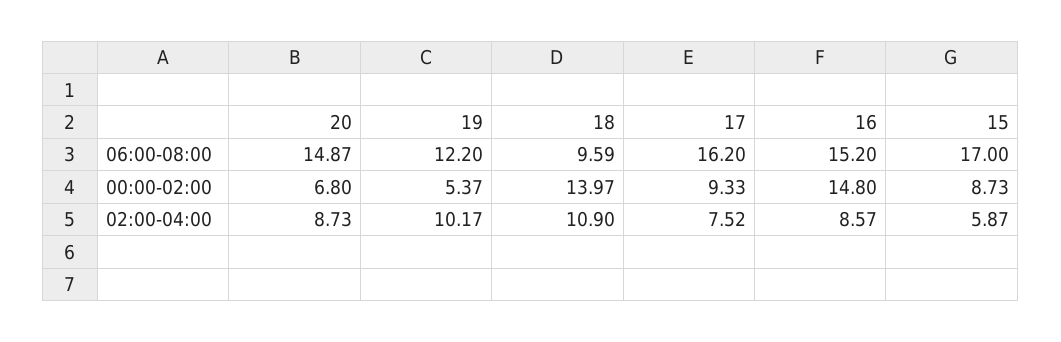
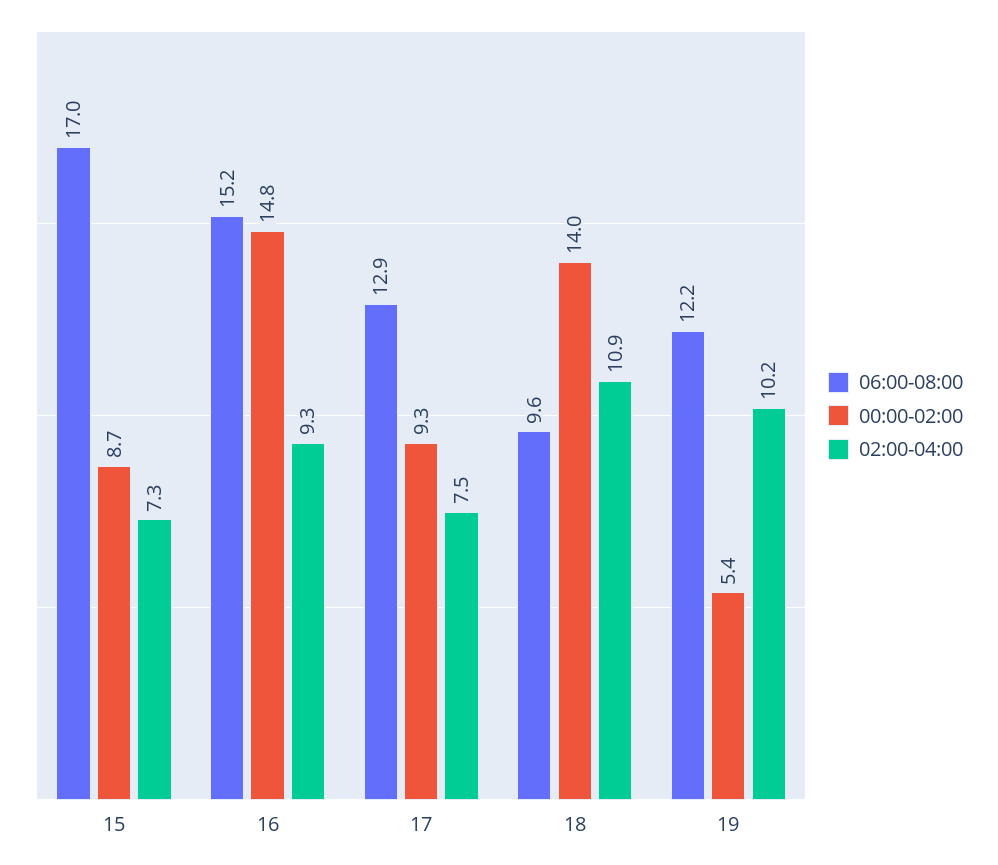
06:00-08:00, 20: 14.87 -> none
06:00-08:00, 17: 16.2 -> 12.9
00:00-02:00, 20: 6.8 -> none
02:00-04:00, 20: 8.73 -> none
02:00-04:00, 16: 8.57 -> 9.3
02:00-04:00, 15: 5.87 -> 7.3

